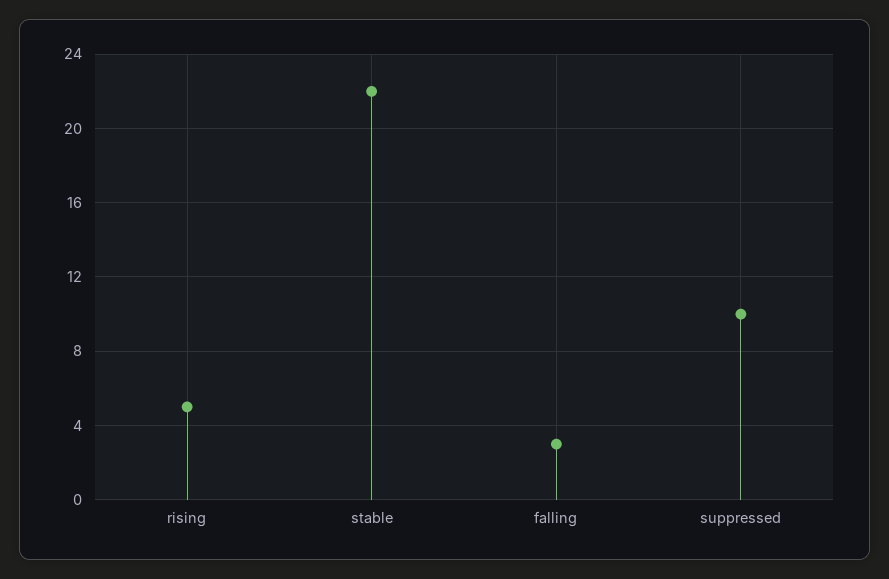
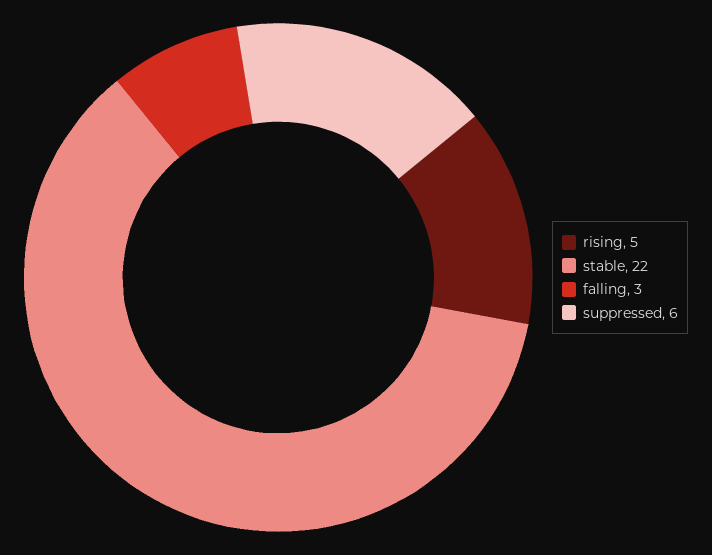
suppressed: 10 -> 6

